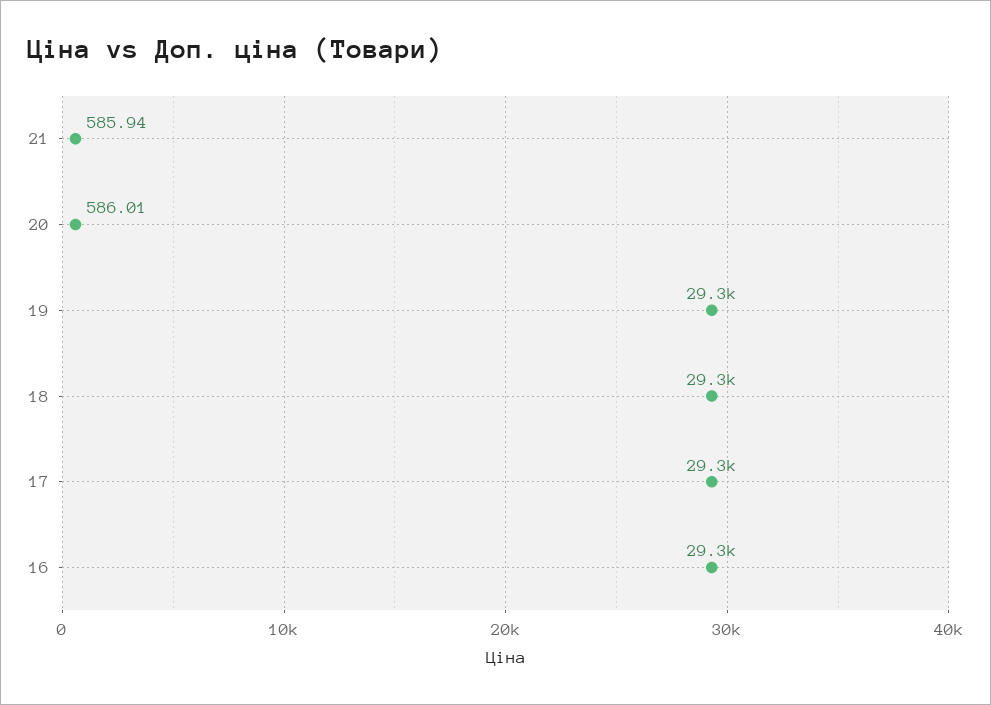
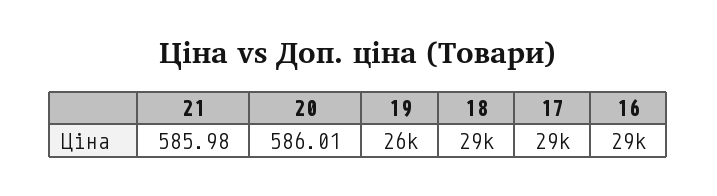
21: 585.94 -> 585.98
19: 29300 -> 26000

